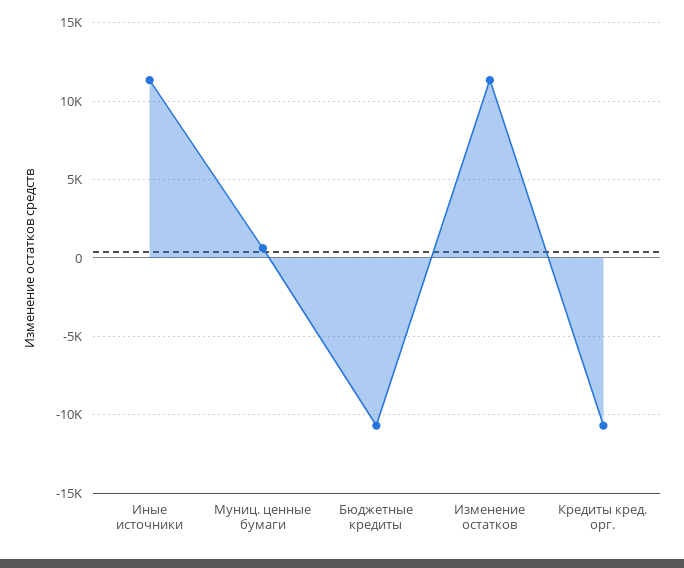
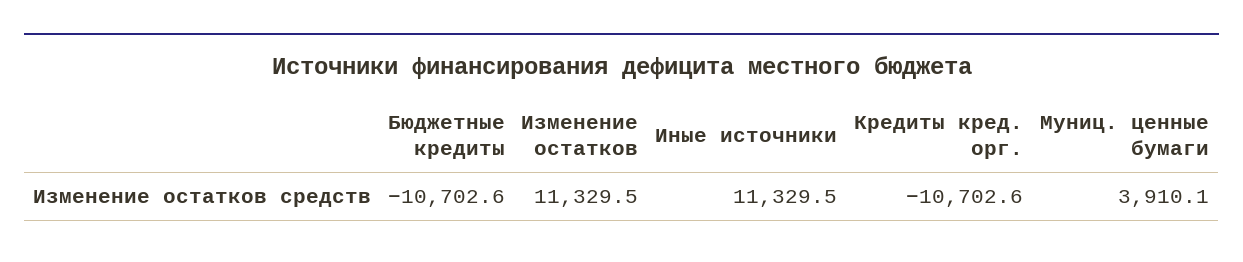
Муниц. ценные бумаги: 500 -> 3910.1

